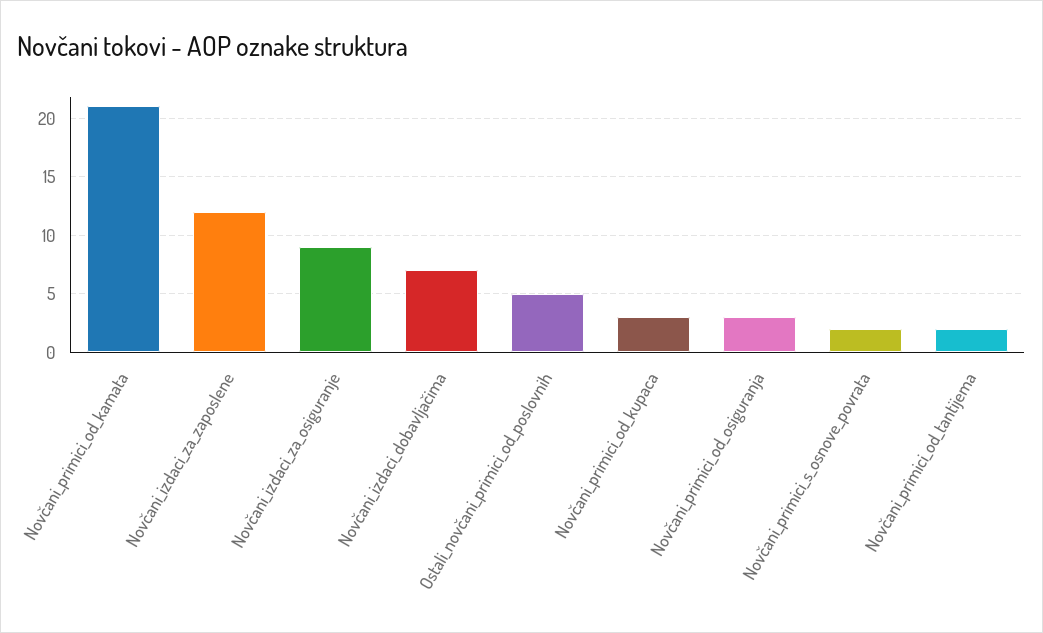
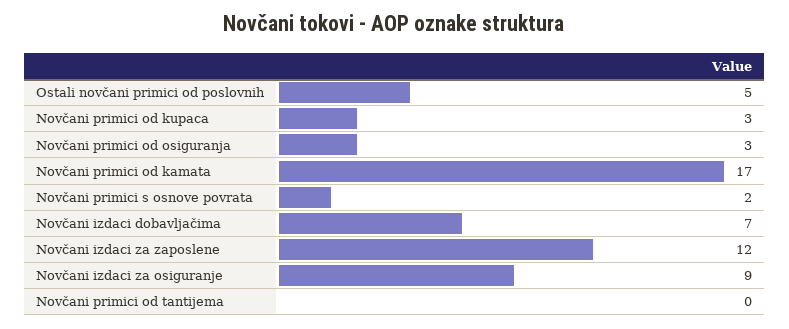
Novčani_primici_od_kamata: 21 -> 17
Novčani_primici_od_tantijema: 2 -> 0

